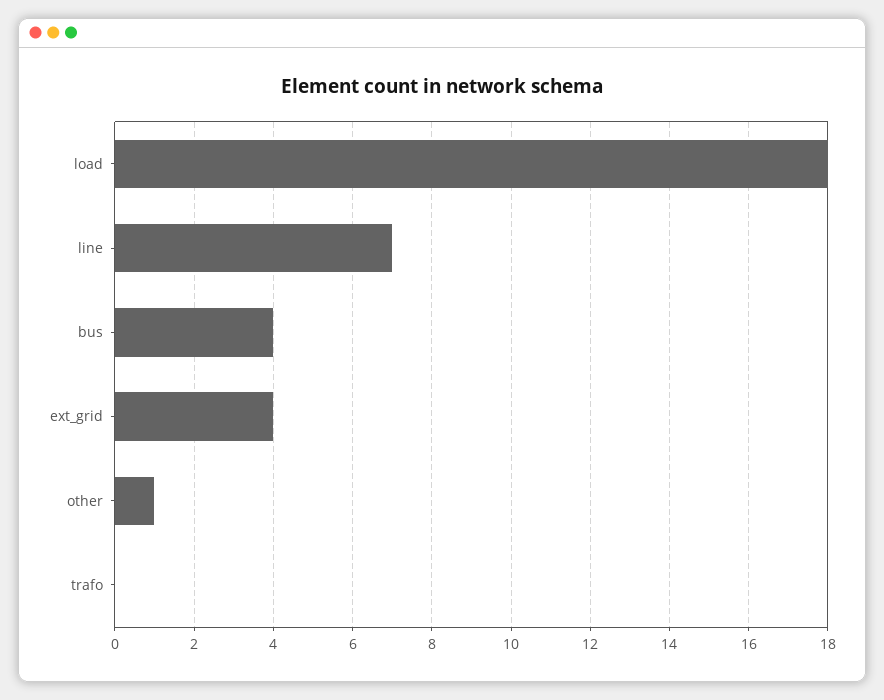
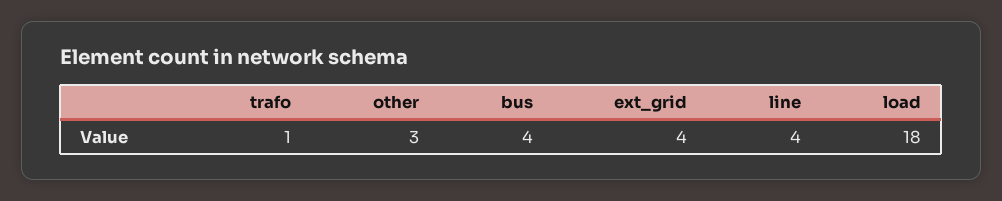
line: 7 -> 4
other: 1 -> 3
trafo: 0 -> 1

